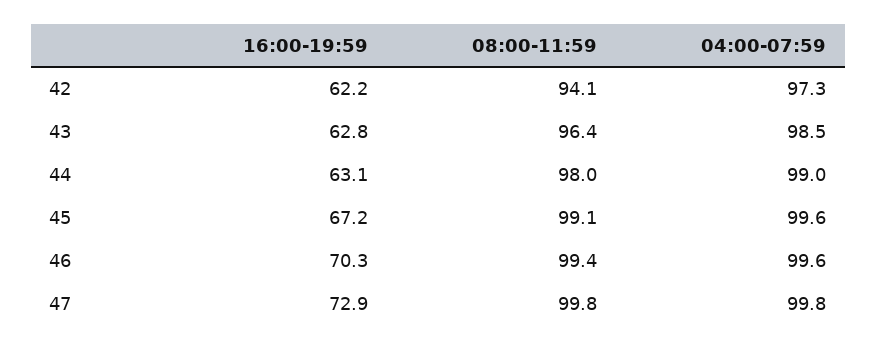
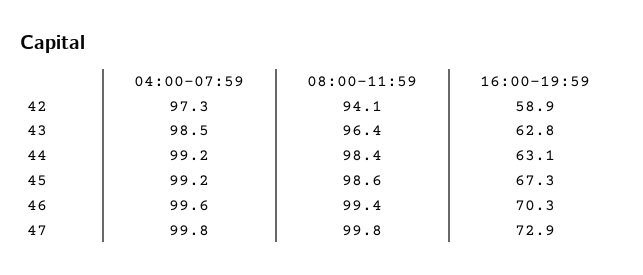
16:00-19:59, 42: 62.2 -> 58.9
08:00-11:59, 44: 98 -> 98.4
04:00-07:59, 44: 99 -> 99.2
16:00-19:59, 45: 67.2 -> 67.3
08:00-11:59, 45: 99.1 -> 98.6
04:00-07:59, 45: 99.6 -> 99.2

